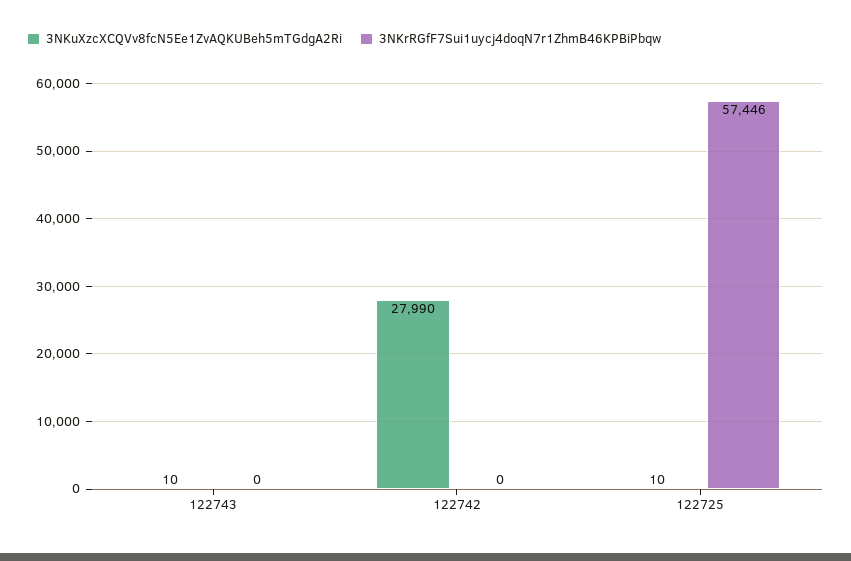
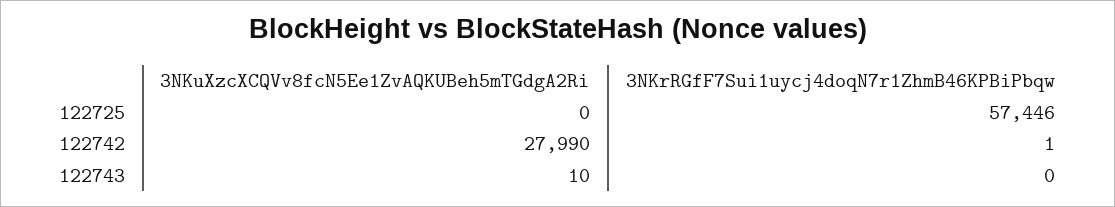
3NKrRGfF7Sui1uycj4doqN7r1ZhmB46KPBiPbqw, 122742: 0 -> 1
3NKuXzcXCQVv8fcN5Ee1ZvAQKUBeh5mTGdgA2Ri, 122725: 10 -> 0

